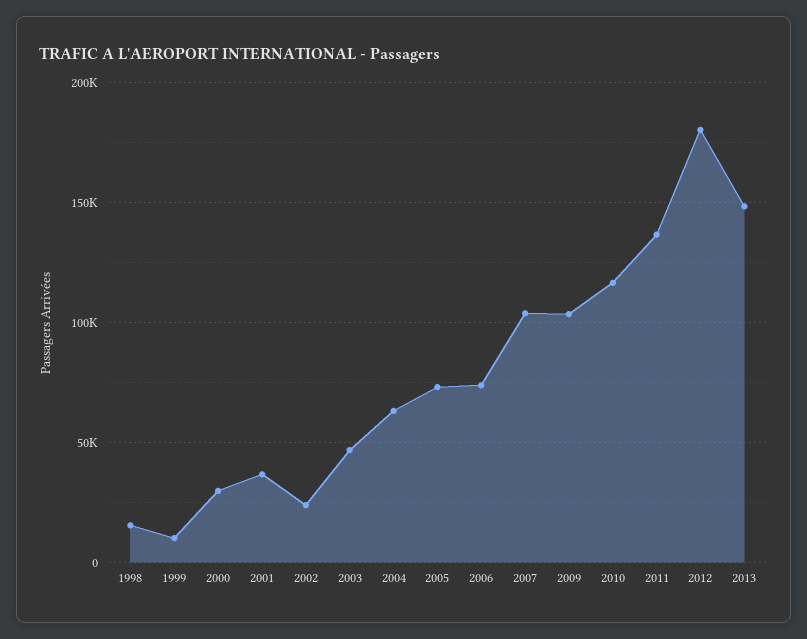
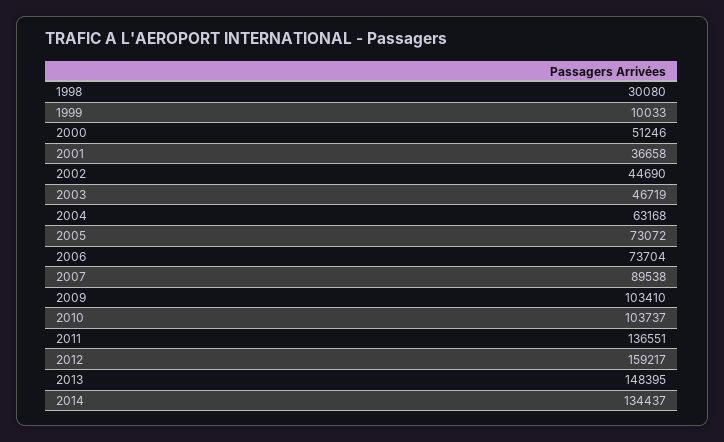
1998: 15000 -> 30080
2000: 30000 -> 51246
2002: 25000 -> 44690
2007: 105000 -> 89538
2010: 115000 -> 103737
2012: 180000 -> 159217
2014: none -> 134437

